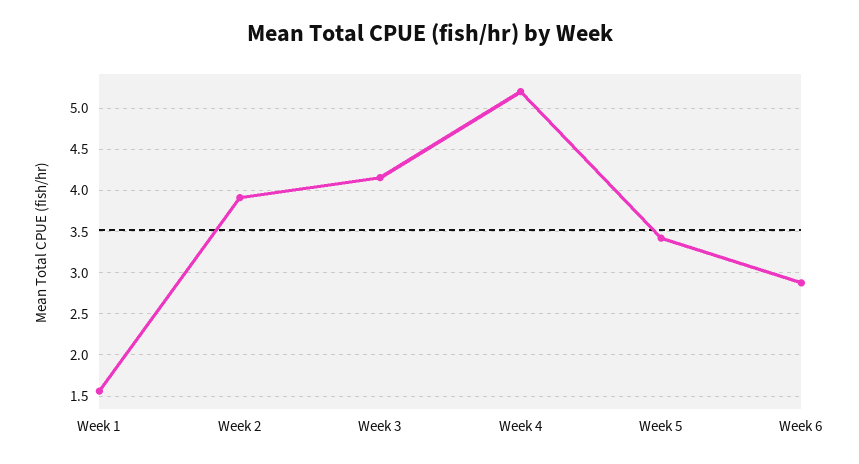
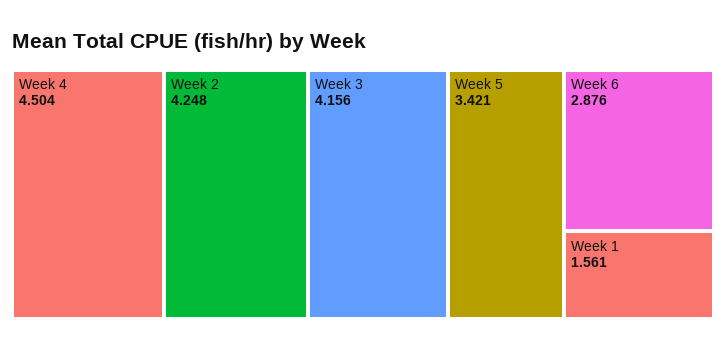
Week 2: 3.9 -> 4.248
Week 4: 5.2 -> 4.504

